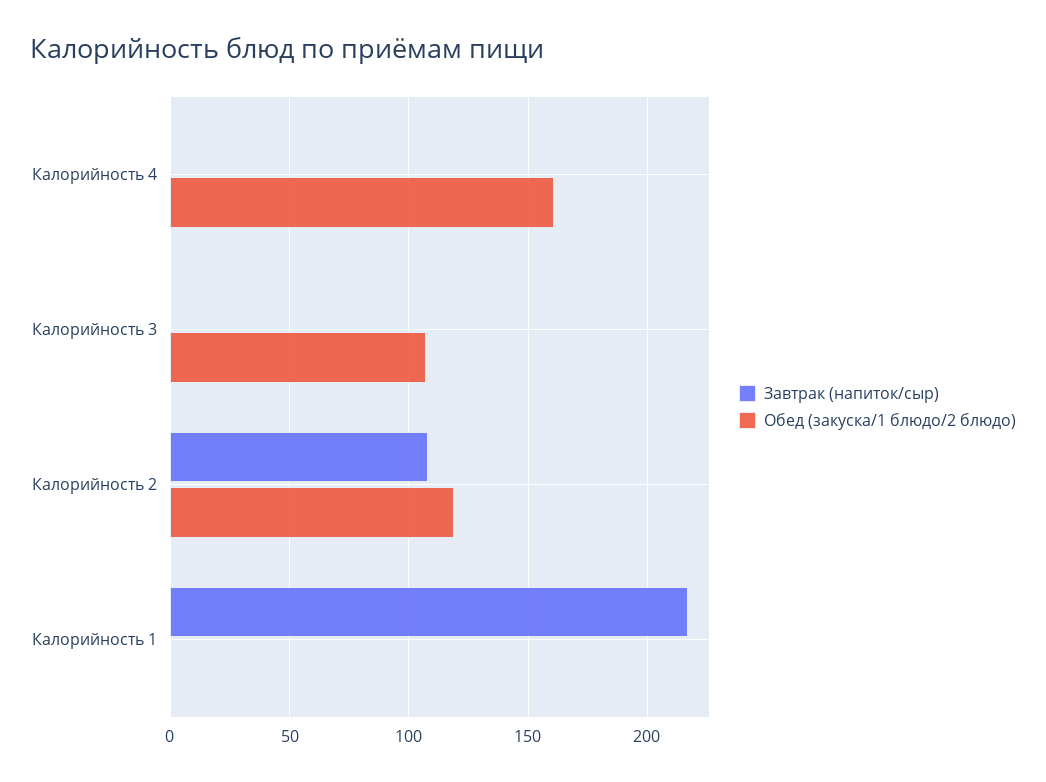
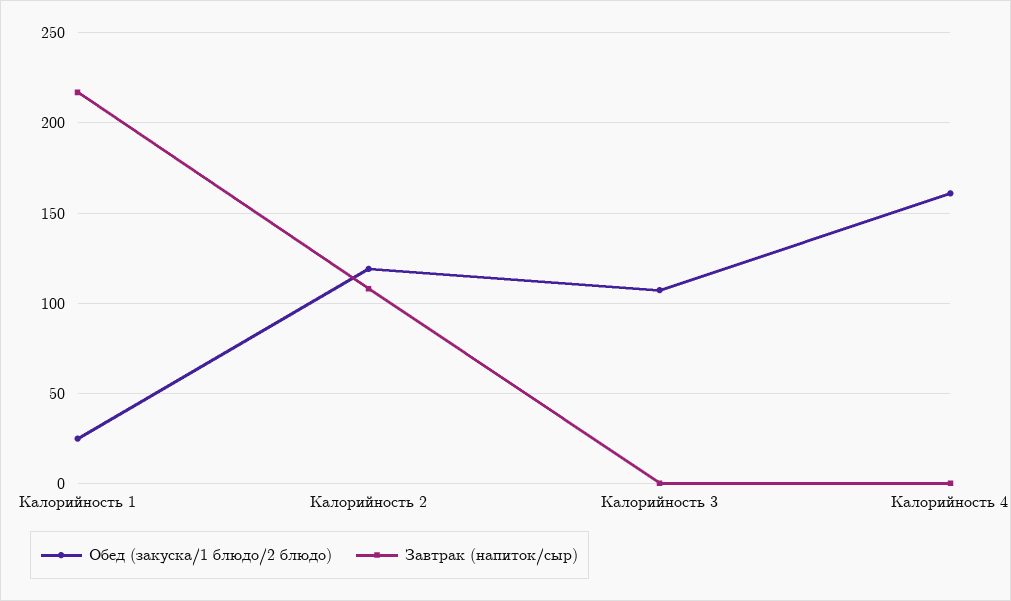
Обед (закуска/1 блюдо/2 блюдо), Калорийность 1: 0 -> 25

